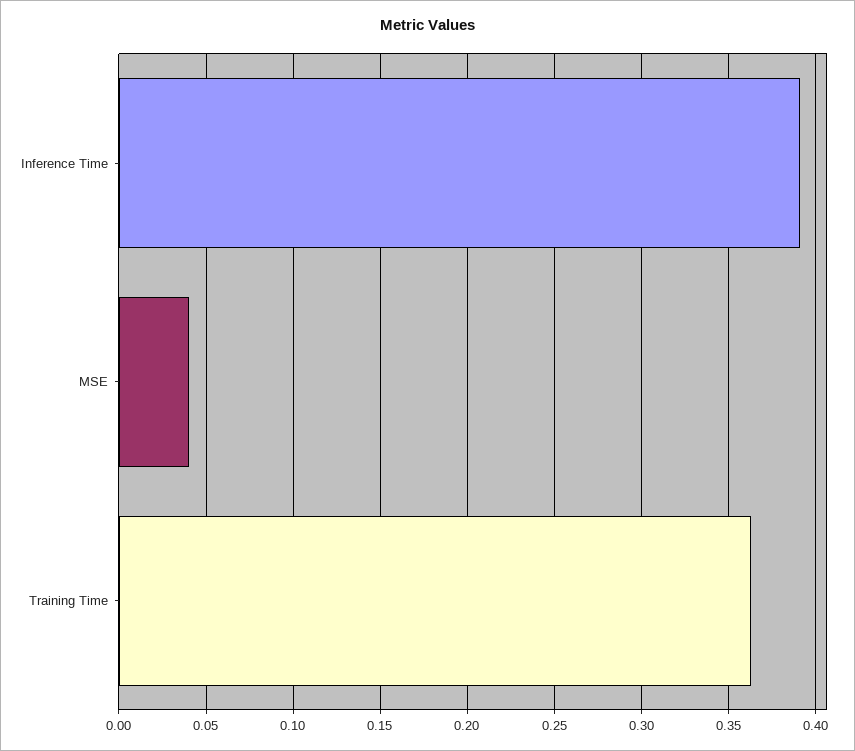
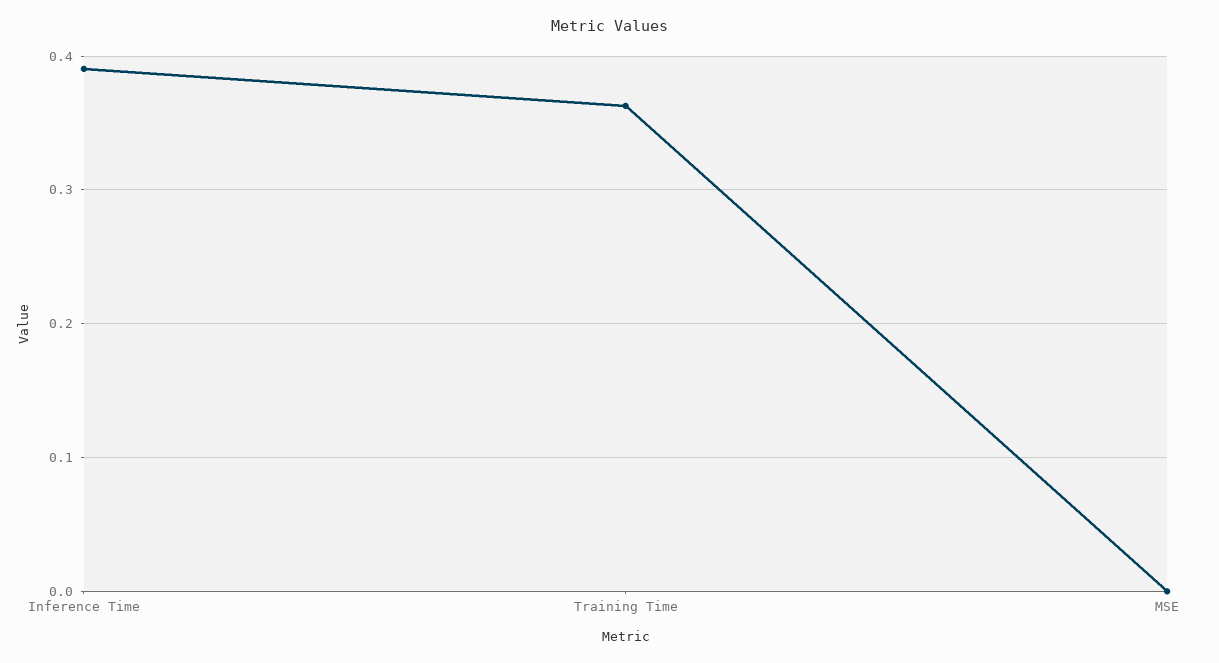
MSE: 0.04 -> 0

